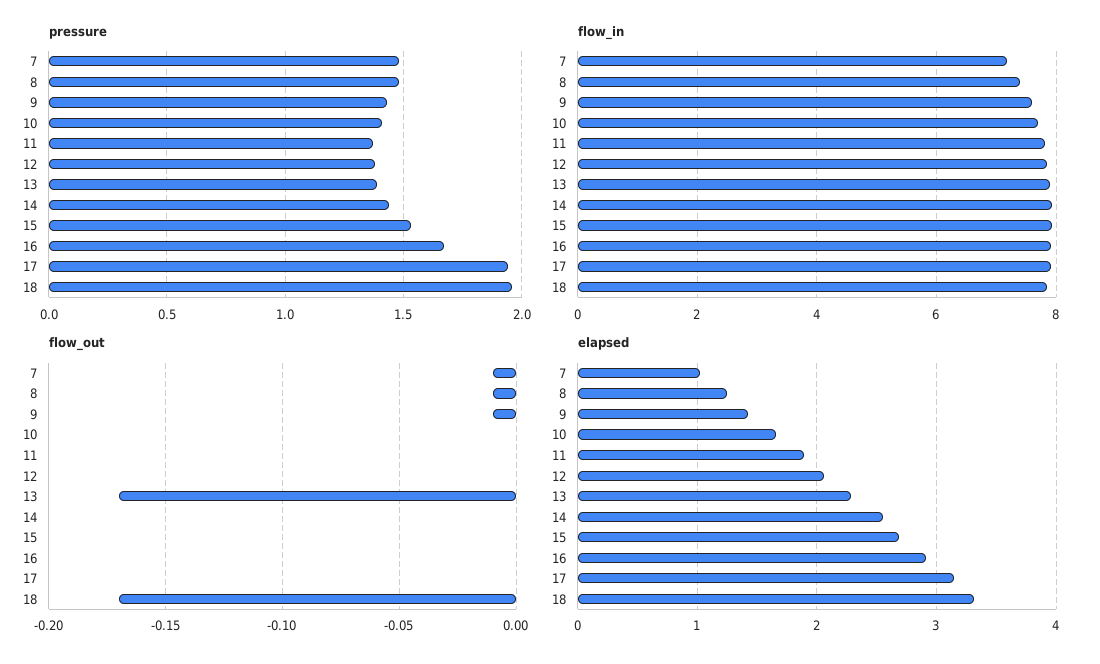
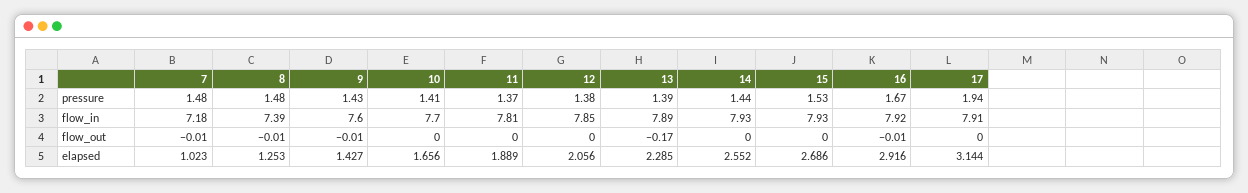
pressure, 18: 1.95 -> none
flow_in, 18: 7.8 -> none
flow_out, 16: 0 -> -0.01
flow_out, 18: -0.17 -> none
elapsed, 18: 3.3 -> none

